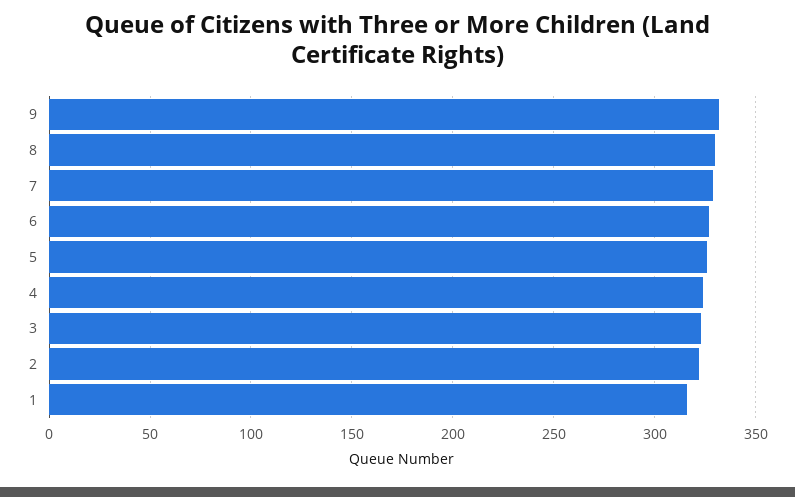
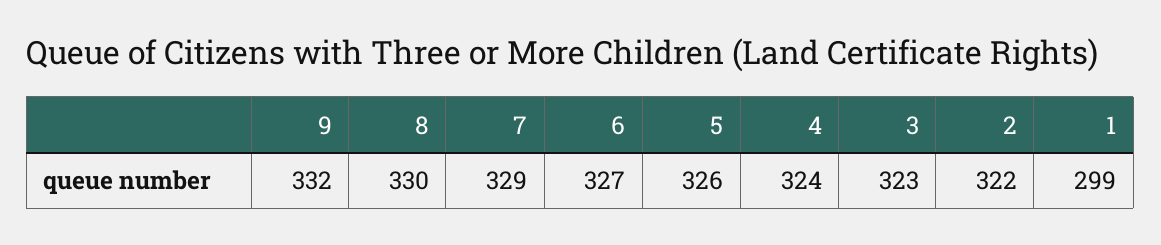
1: 315 -> 299

